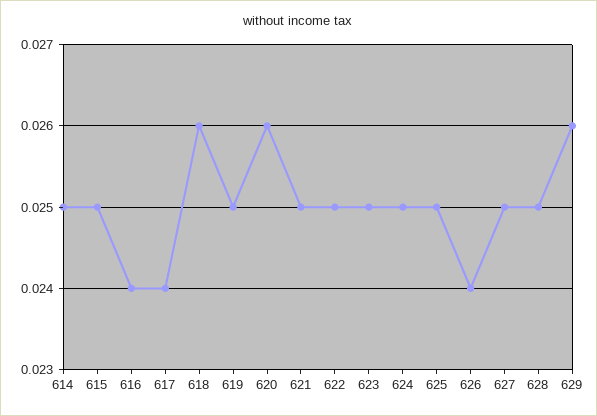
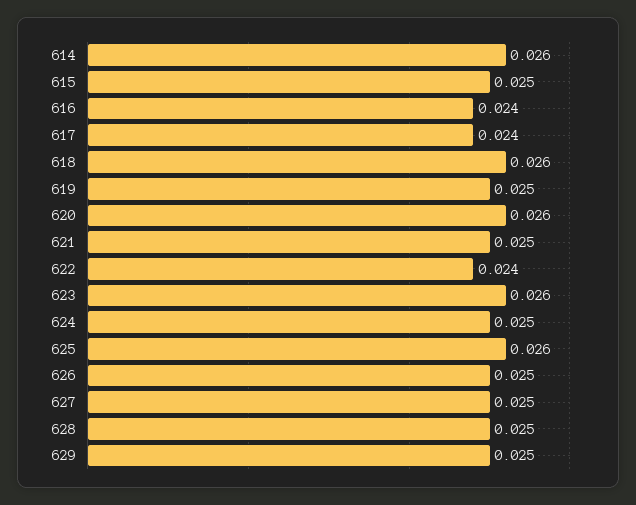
614: 0.025 -> 0.026
622: 0.025 -> 0.024
623: 0.025 -> 0.026
625: 0.025 -> 0.026
626: 0.024 -> 0.025
629: 0.026 -> 0.025

